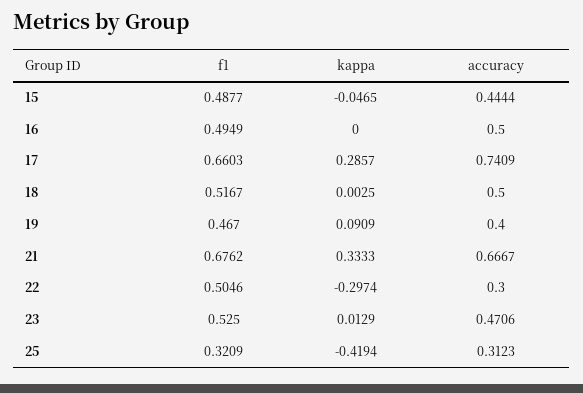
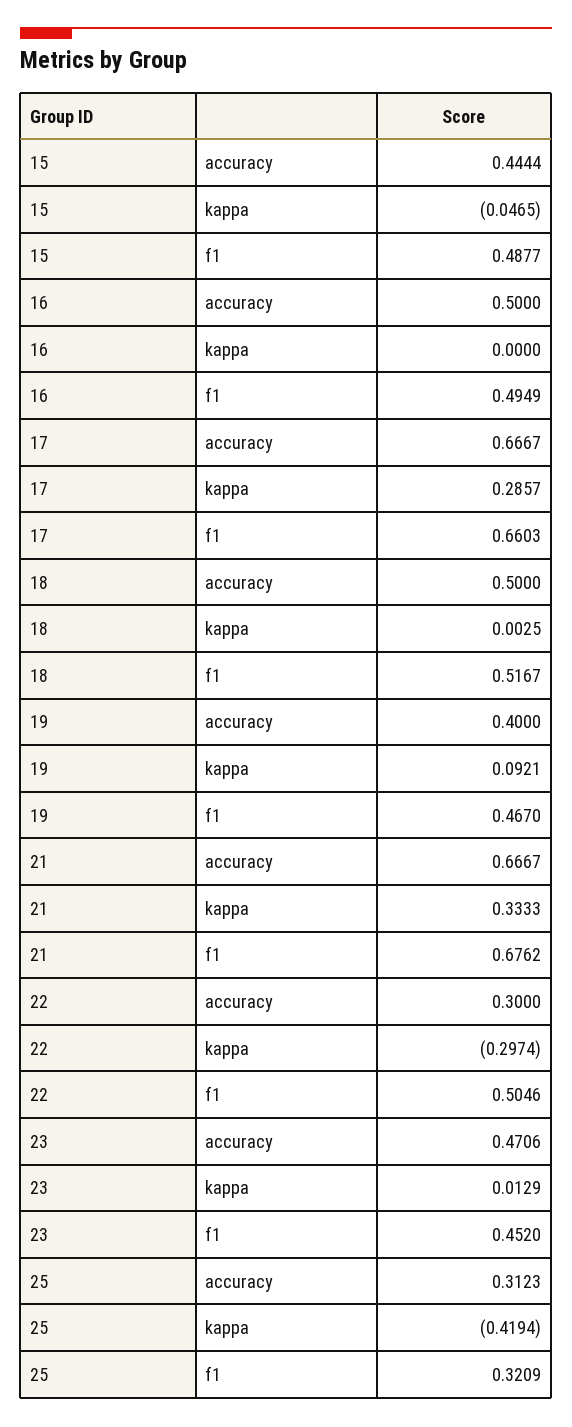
accuracy, 17: 0.7409 -> 0.6667
kappa, 19: 0.0909 -> 0.0921
f1, 23: 0.525 -> 0.452

